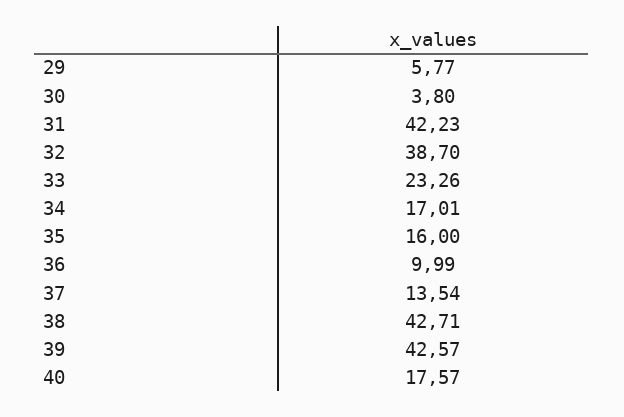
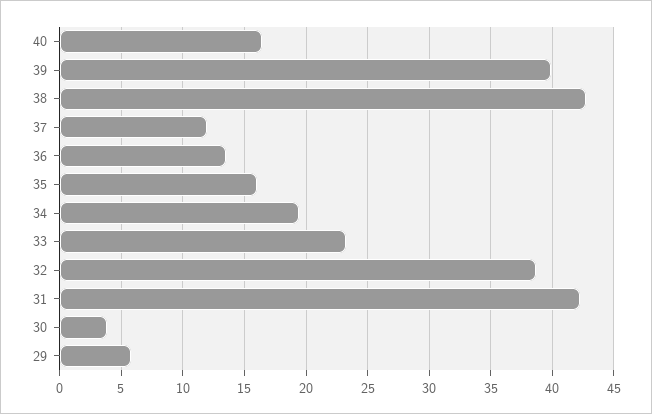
34: 17.01 -> 19.5
36: 9.99 -> 13.5
37: 13.54 -> 12
39: 42.57 -> 40
40: 17.57 -> 16.5

